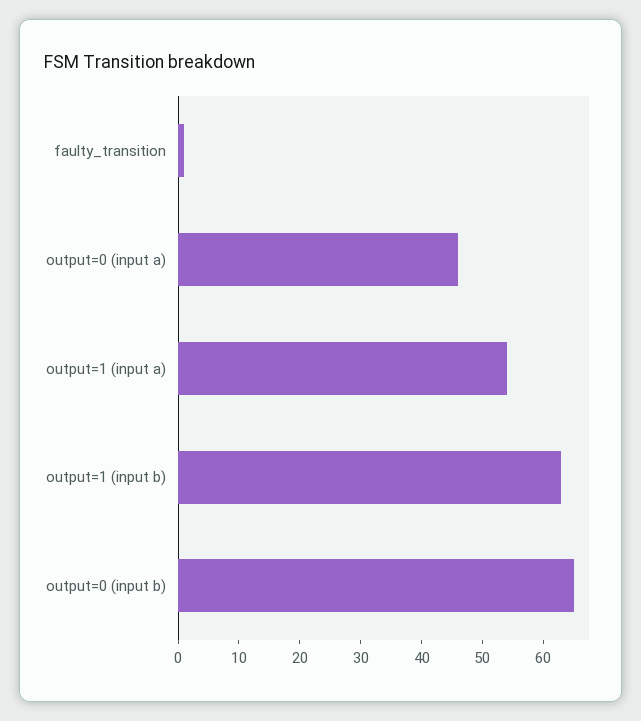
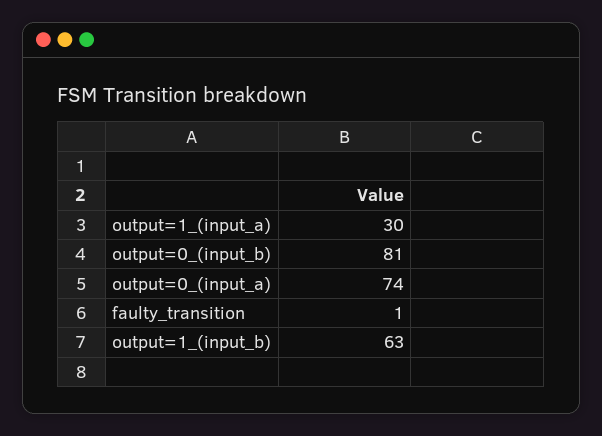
output=0 (input a): 45 -> 74
output=1 (input a): 55 -> 30
output=0 (input b): 65 -> 81

